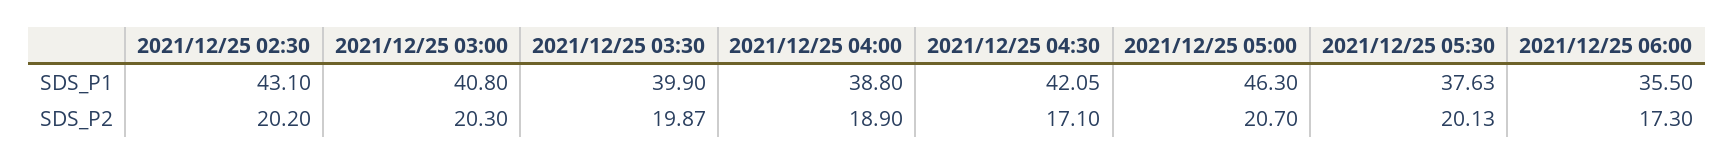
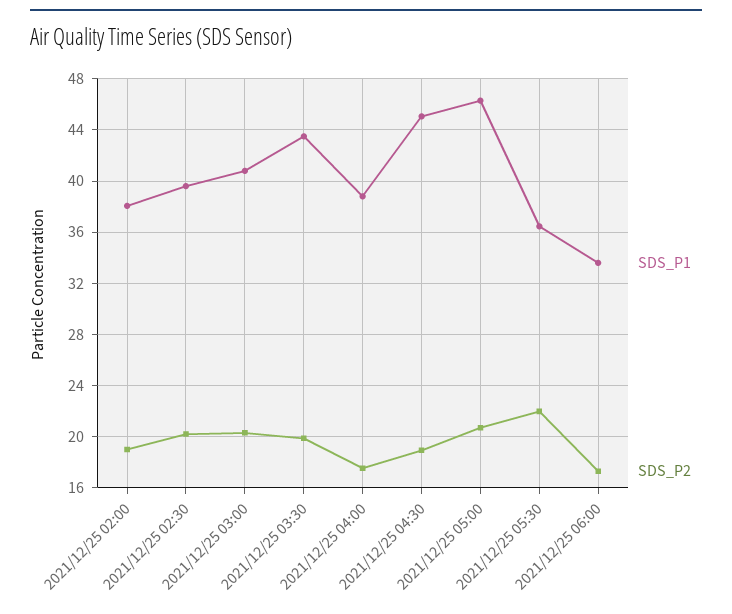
SDS_P1, 2021/12/25 02:30: 43.1 -> 39.5
SDS_P1, 2021/12/25 03:30: 39.9 -> 43.5
SDS_P1, 2021/12/25 04:30: 42.05 -> 45
SDS_P1, 2021/12/25 05:30: 37.63 -> 36.5
SDS_P1, 2021/12/25 06:00: 35.5 -> 33.5
SDS_P2, 2021/12/25 04:00: 18.9 -> 17.5
SDS_P2, 2021/12/25 04:30: 17.1 -> 19
SDS_P2, 2021/12/25 05:30: 20.13 -> 22
SDS_P1, 2021/12/25 02:00: none -> 38
SDS_P2, 2021/12/25 02:00: none -> 19

